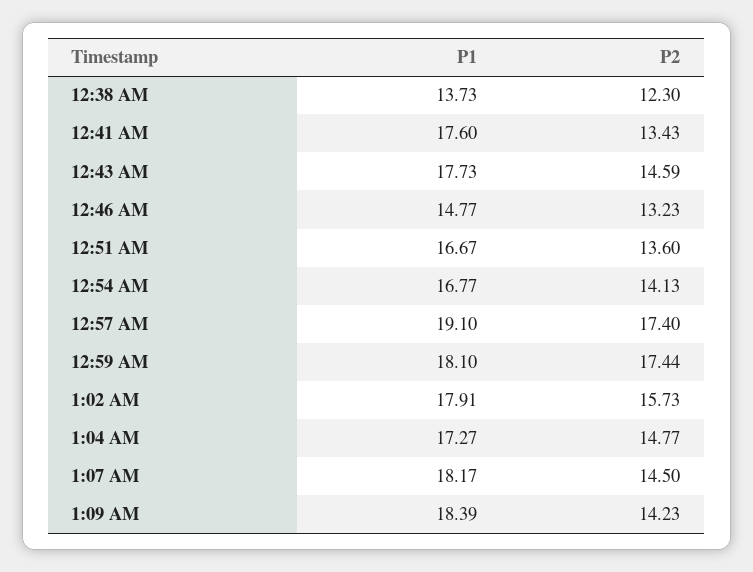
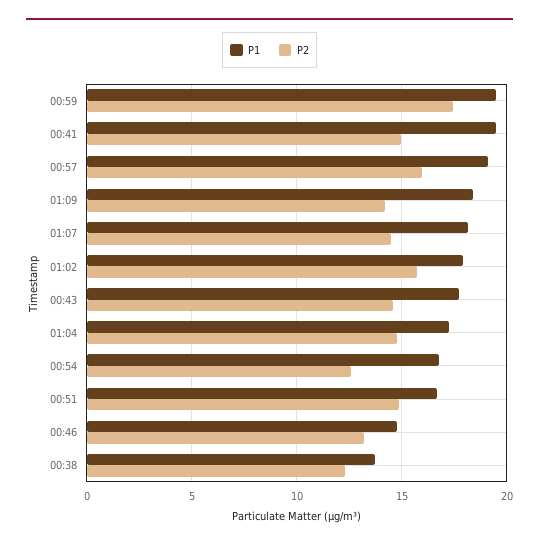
P1, 12:41 AM: 17.6 -> 19.5
P2, 12:41 AM: 13.43 -> 15
P2, 12:51 AM: 13.6 -> 15
P2, 12:54 AM: 14.13 -> 12.5
P2, 12:57 AM: 17.4 -> 16
P1, 12:59 AM: 18.1 -> 19.5

